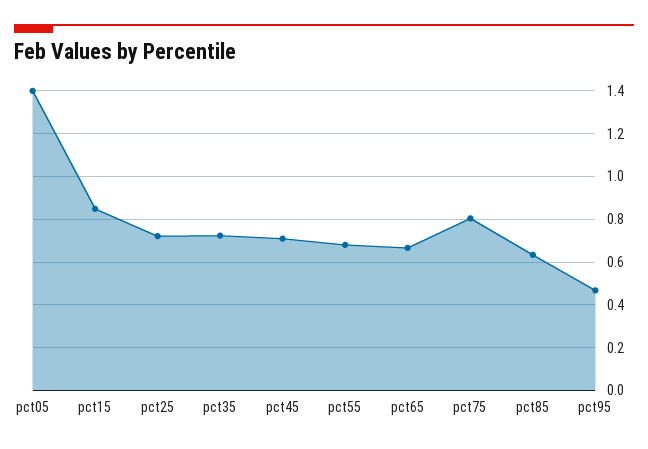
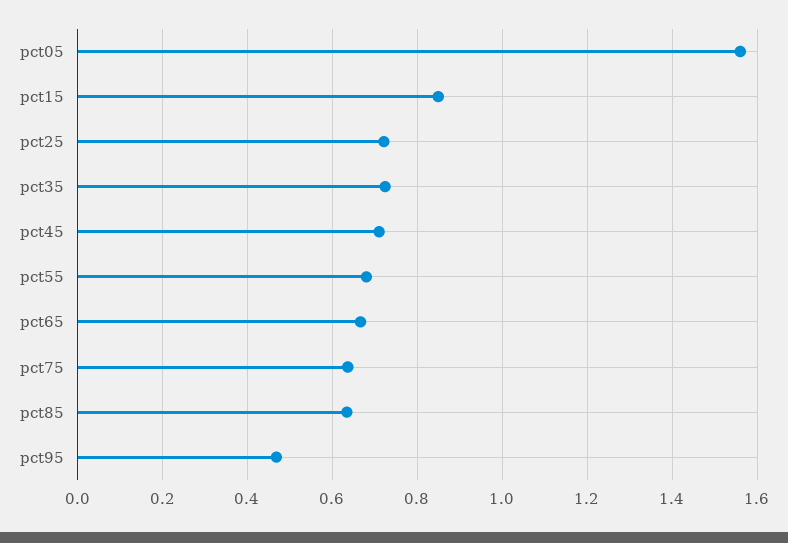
pct05: 1.4 -> 1.56
pct75: 0.8 -> 0.64

